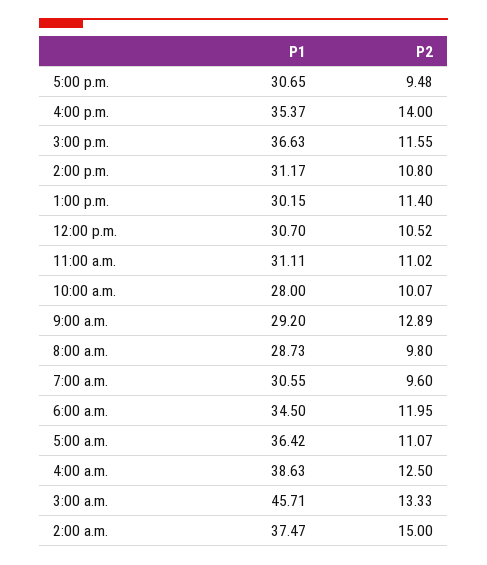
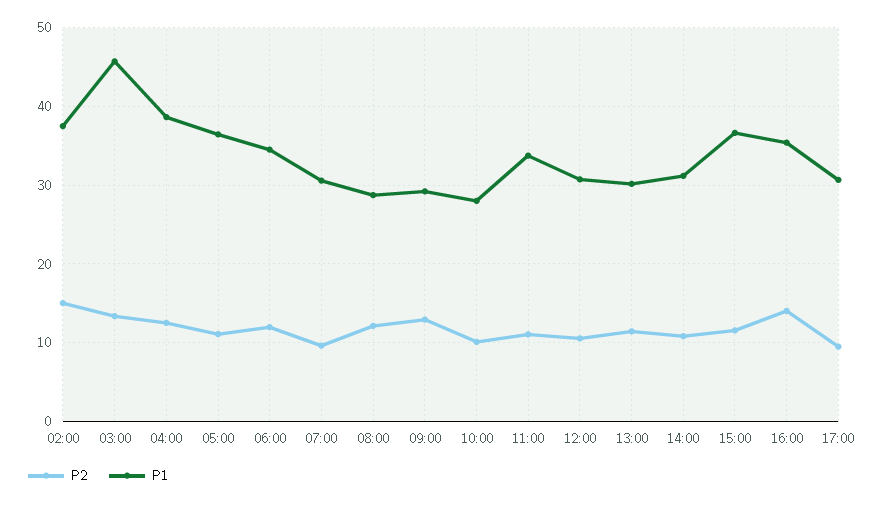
P1, 11:00 a.m.: 31.11 -> 34
P2, 8:00 a.m.: 9.8 -> 12

